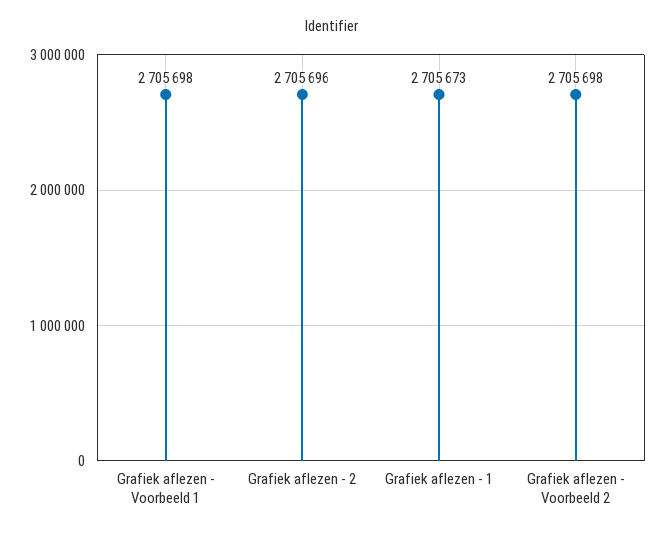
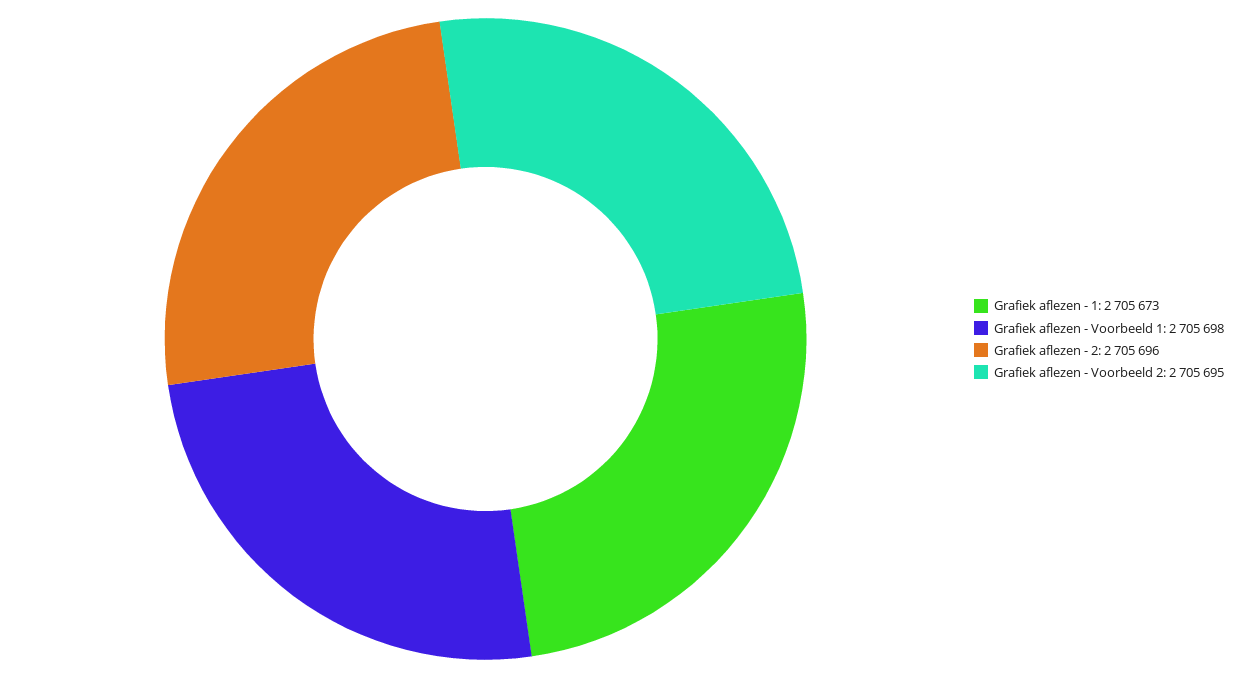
Grafiek aflezen - Voorbeeld 2: 2705698 -> 2705695

